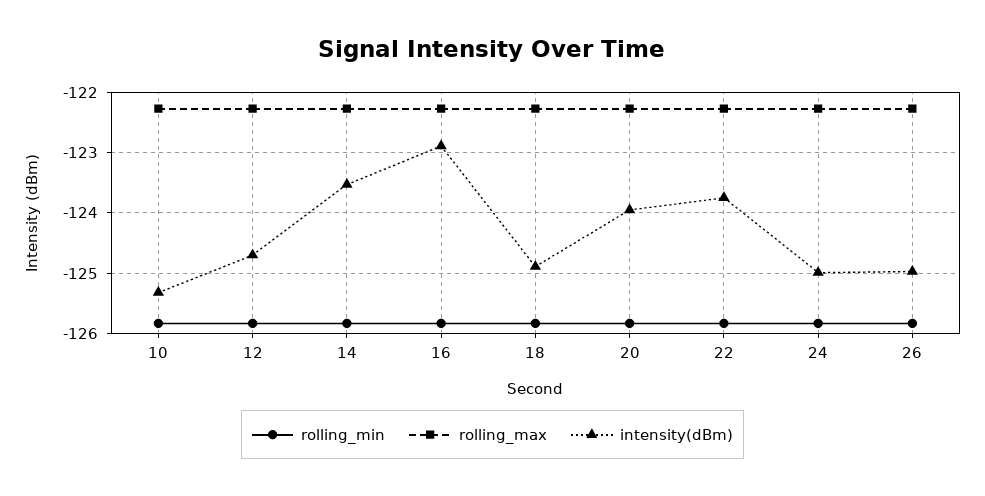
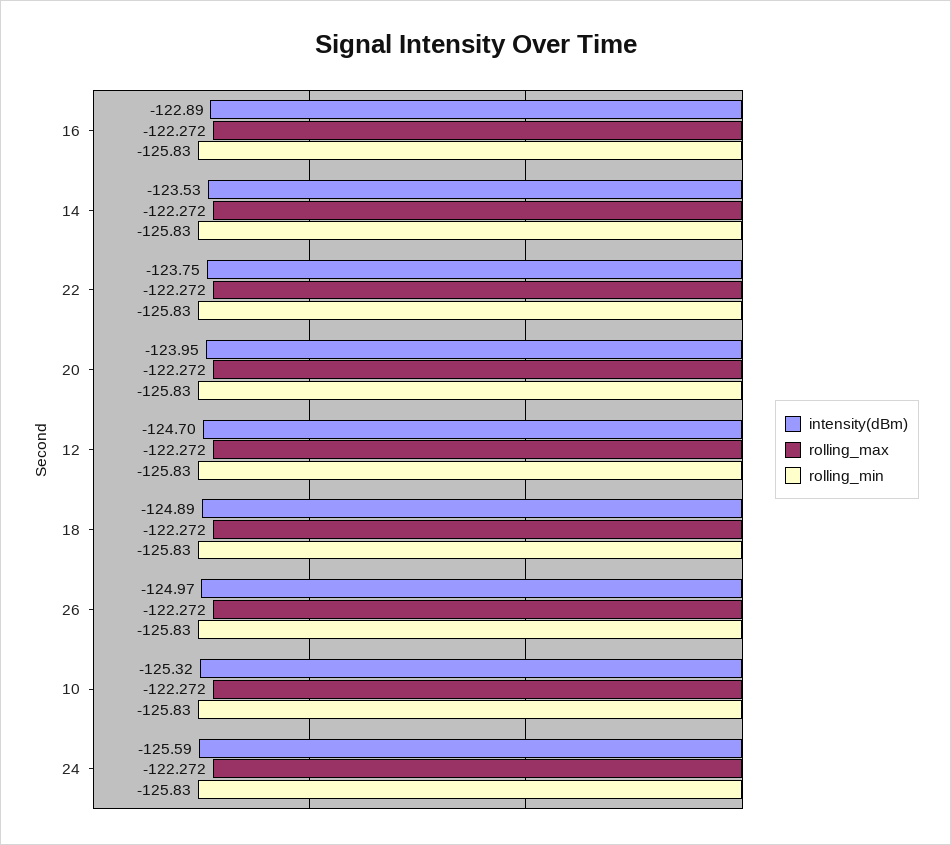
intensity(dBm), 24: -125 -> -125.59

